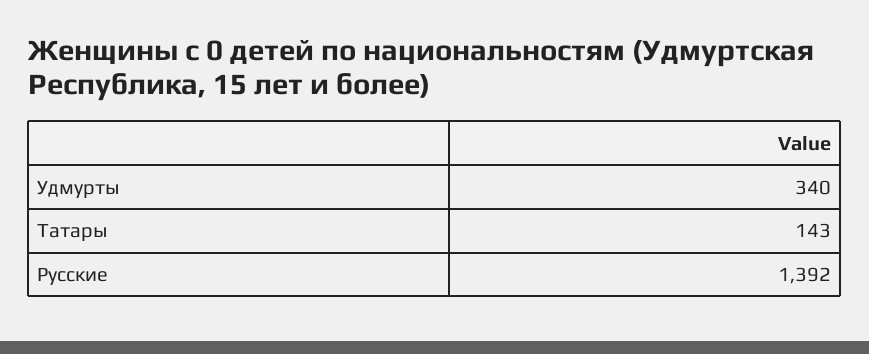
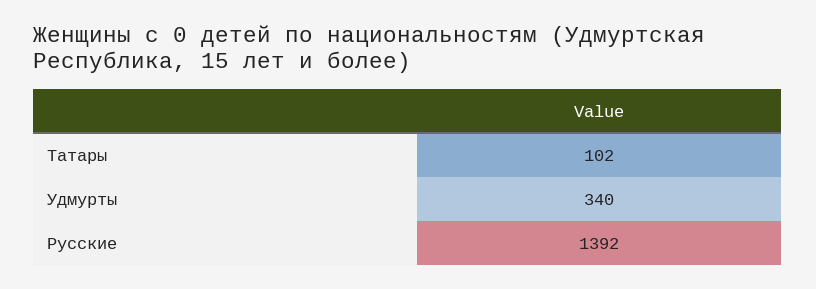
Татары: 143 -> 102

